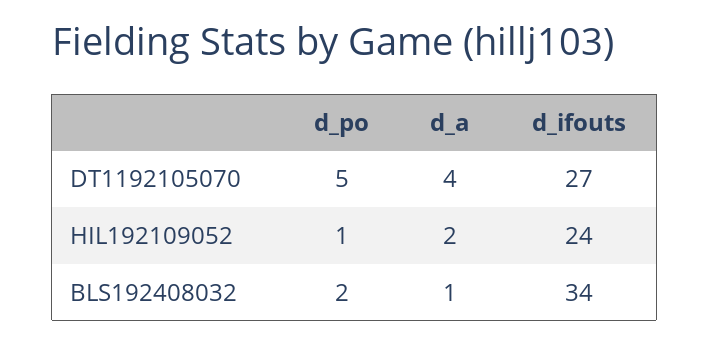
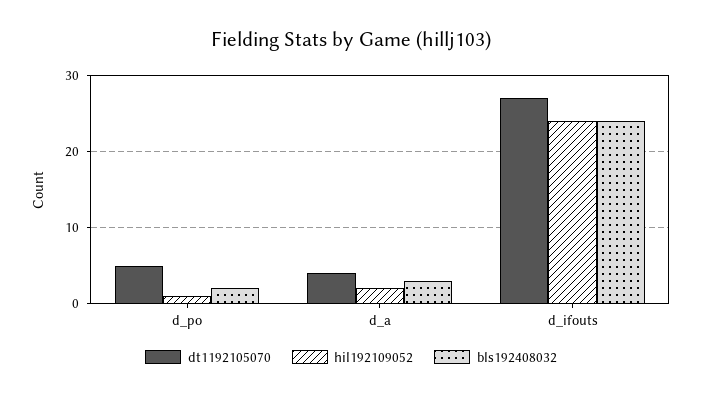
BLS192408032, d_a: 1 -> 3
BLS192408032, d_ifouts: 34 -> 24

